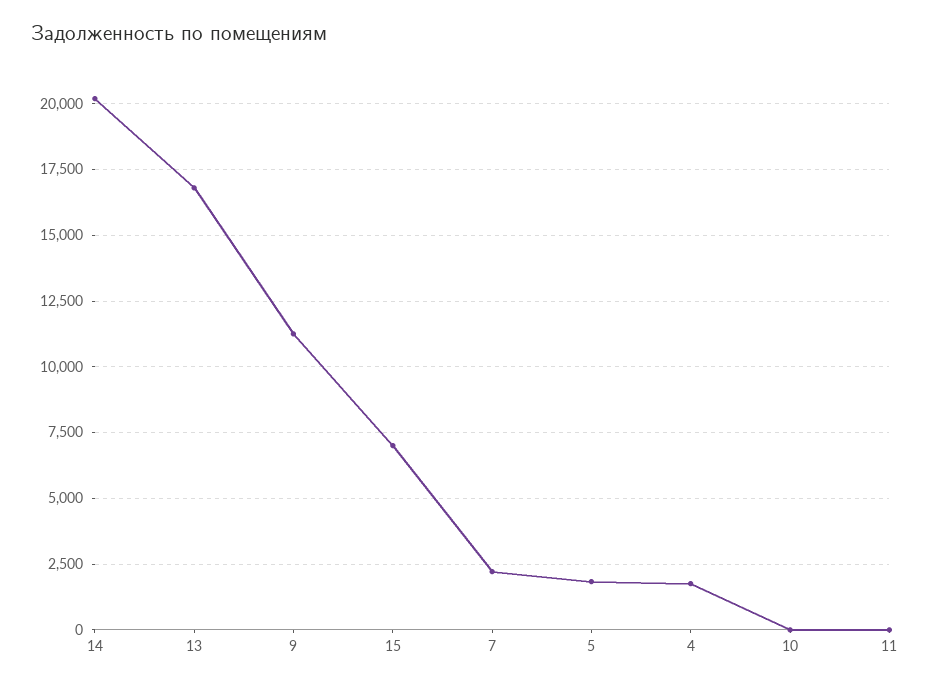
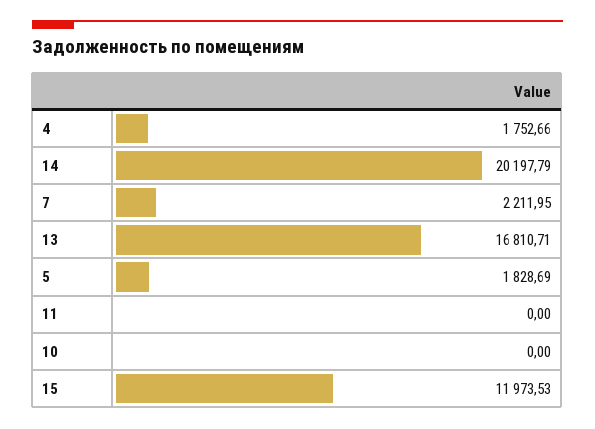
9: 11250 -> none
15: 7000 -> 11973.53

